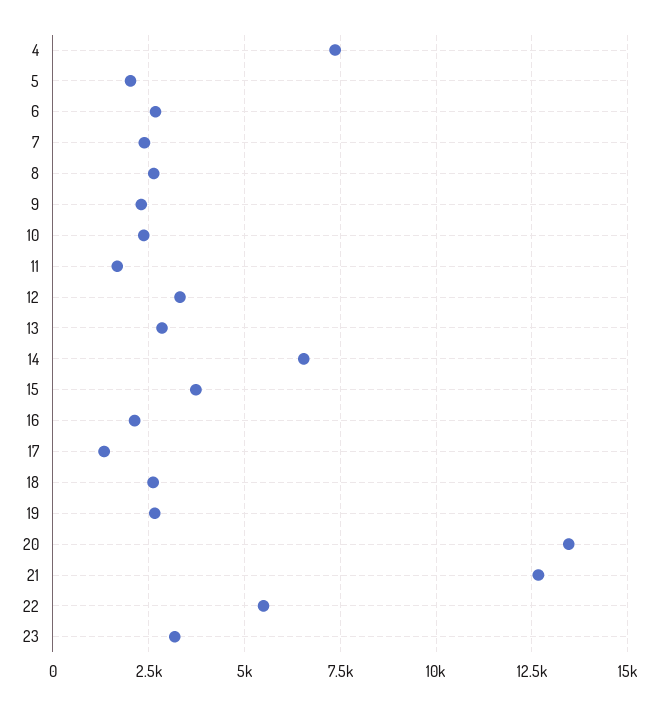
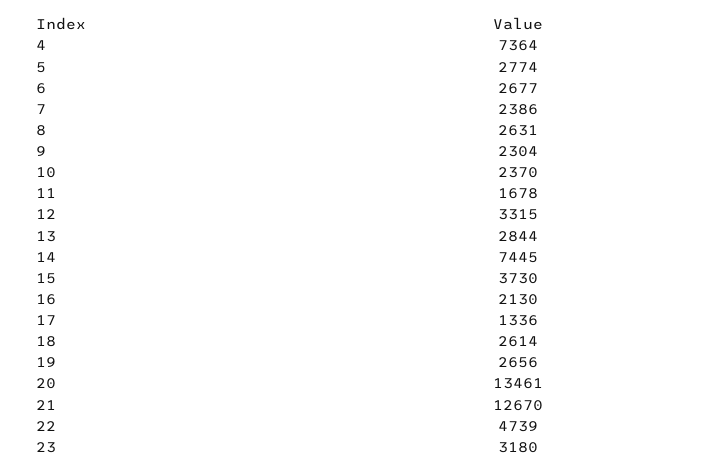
5: 2000 -> 2774
14: 6500 -> 7445
22: 5500 -> 4739

